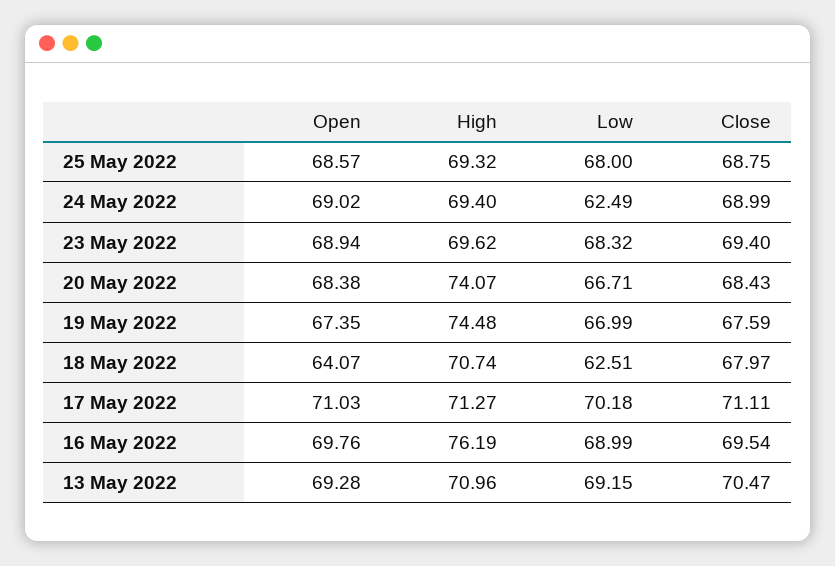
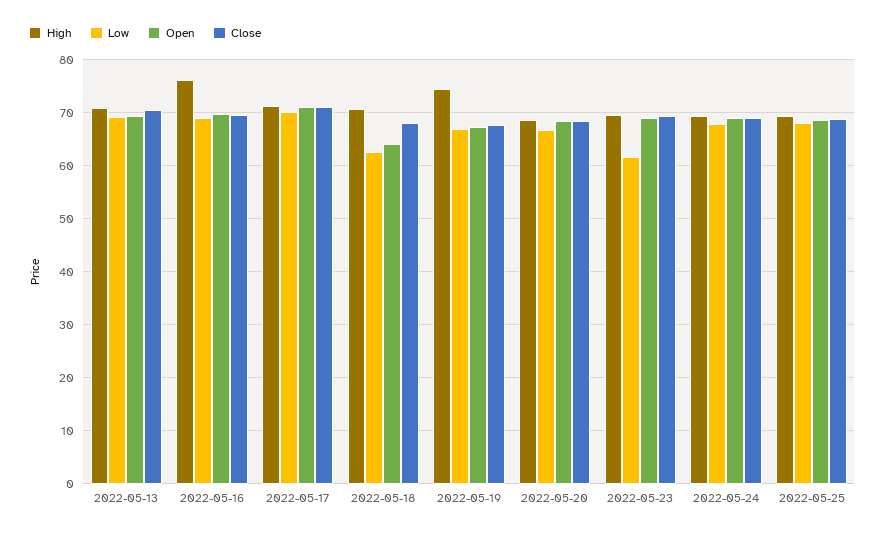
Low, 24 May 2022: 62.49 -> 68
Low, 23 May 2022: 68.32 -> 62
High, 20 May 2022: 74.07 -> 68

